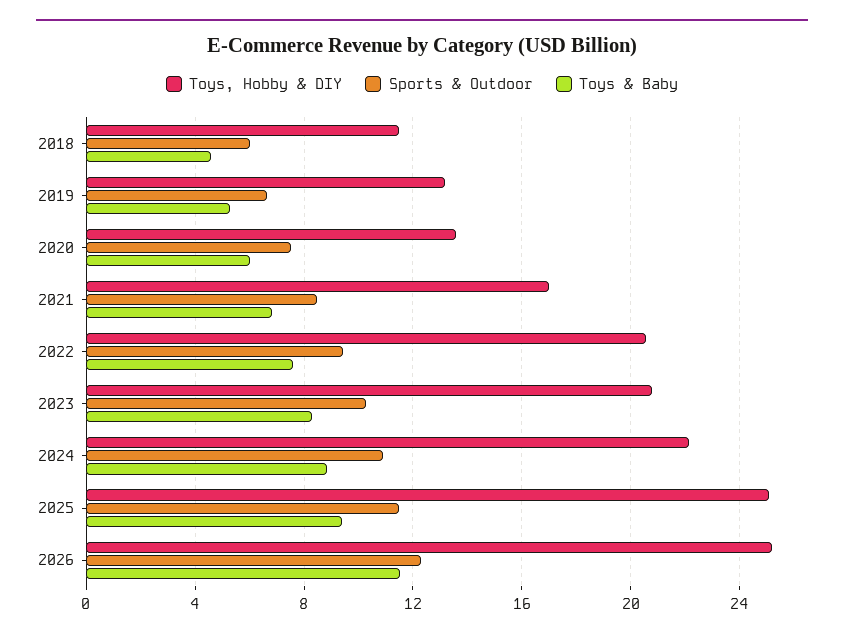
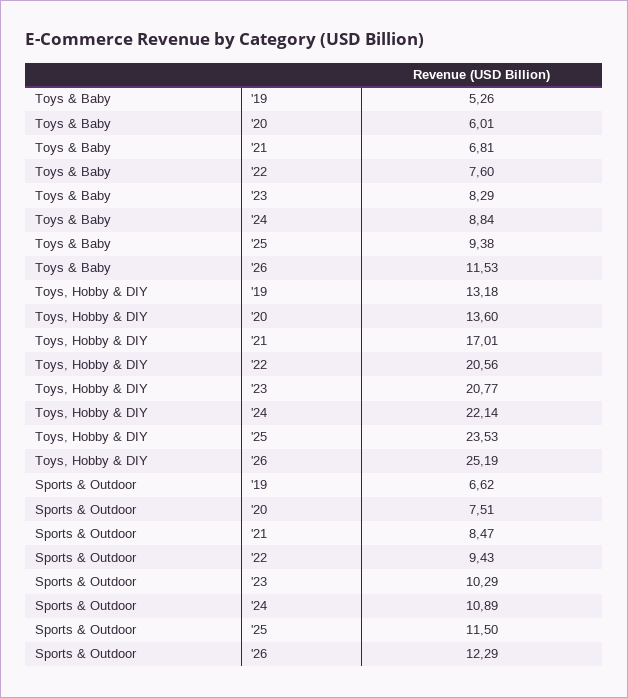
Toys, Hobby & DIY, 2018: 11.5 -> none
Sports & Outdoor, 2018: 6 -> none
Toys & Baby, 2018: 4.5 -> none
Toys, Hobby & DIY, 2025: 25 -> 23.53

